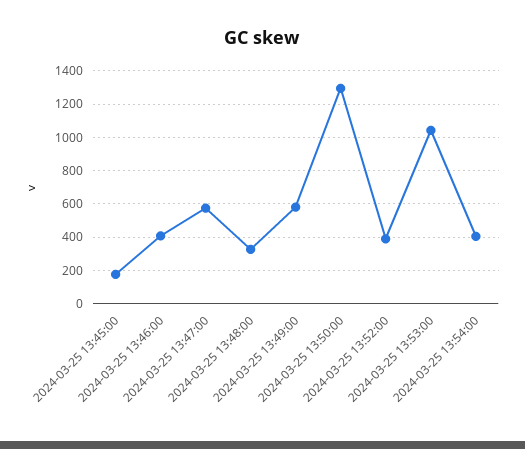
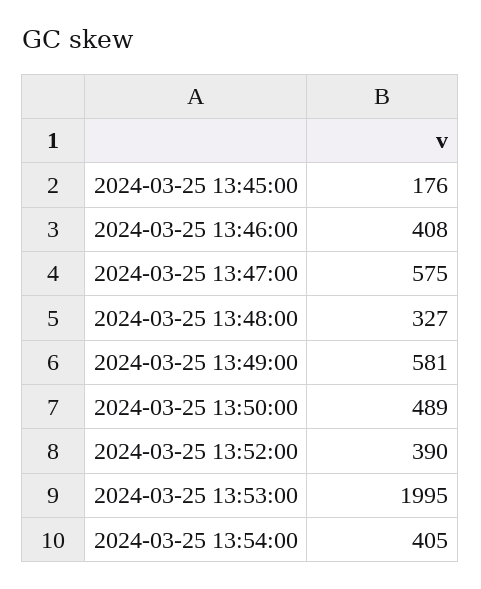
2024-03-25 13:50:00: 1300 -> 489
2024-03-25 13:53:00: 1050 -> 1995

